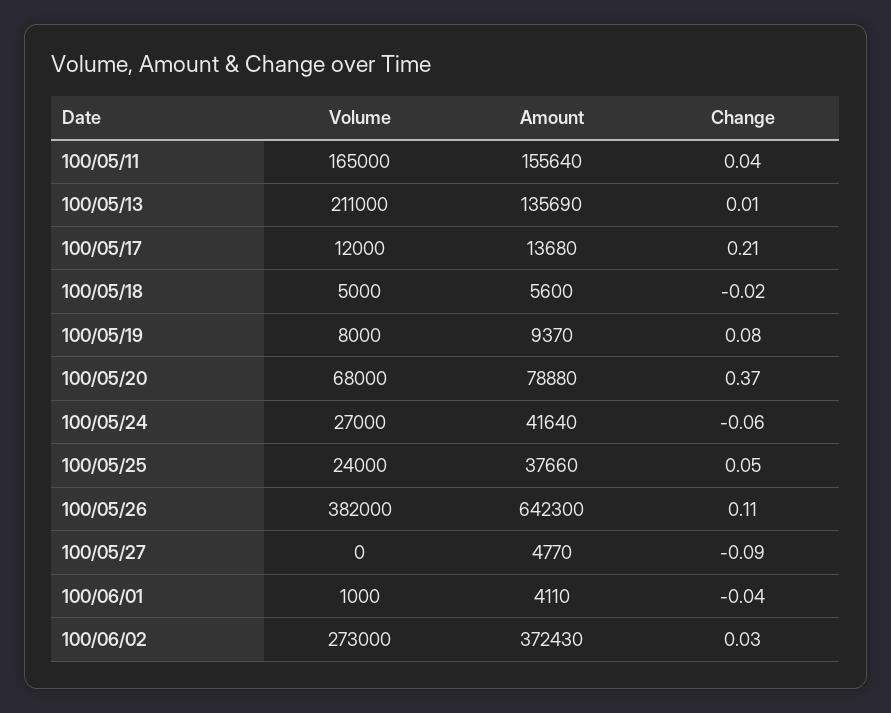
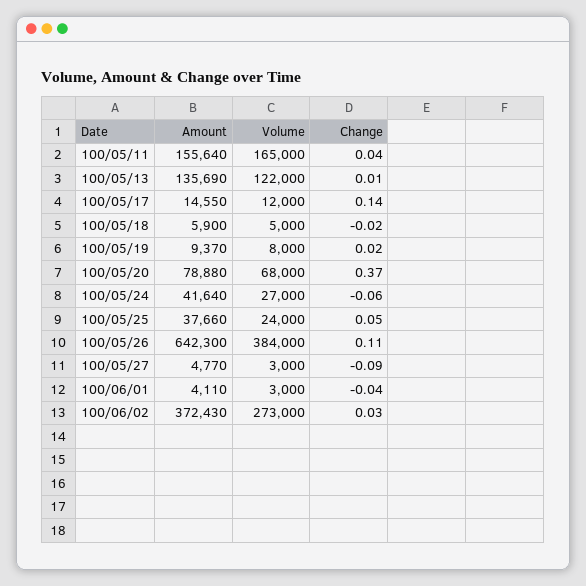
Volume, 100/05/13: 211000 -> 122000
Amount, 100/05/17: 13680 -> 14550
Change, 100/05/17: 0.21 -> 0.14
Amount, 100/05/18: 5600 -> 5900
Change, 100/05/19: 0.08 -> 0.02
Volume, 100/05/26: 382000 -> 384000
Volume, 100/05/27: 0 -> 3000
Volume, 100/06/01: 1000 -> 3000

